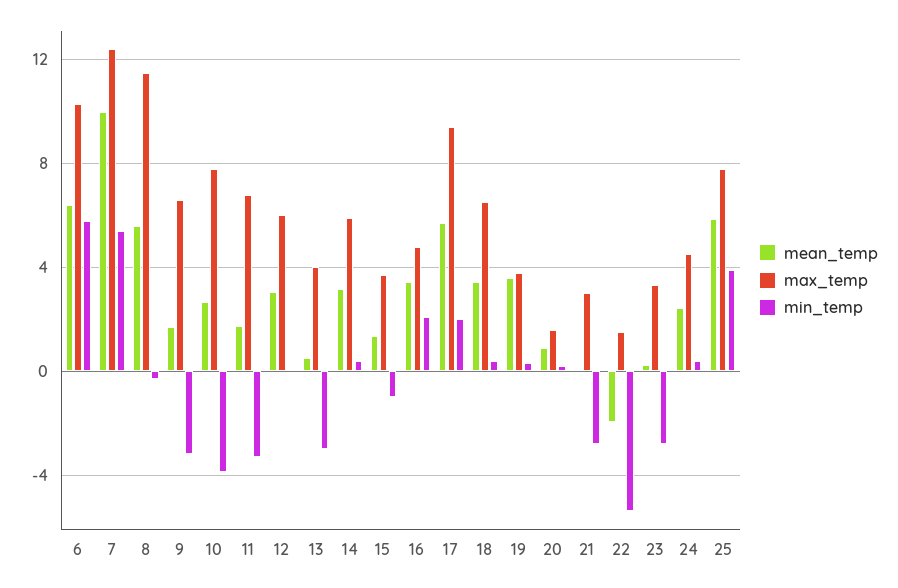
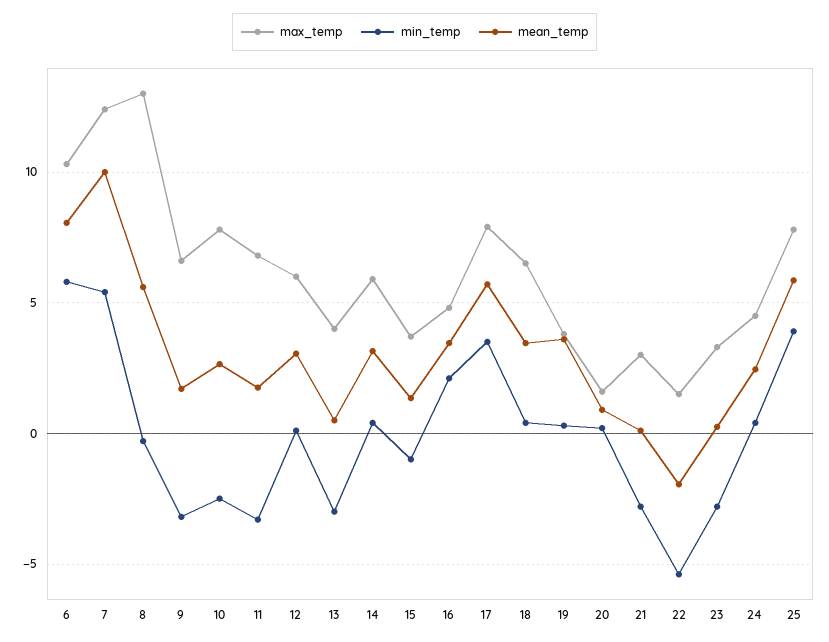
mean_temp, 6: 6.5 -> 8
max_temp, 8: 11.5 -> 13
min_temp, 10: -4 -> -2.5
max_temp, 17: 9.5 -> 8
min_temp, 17: 2 -> 3.5

